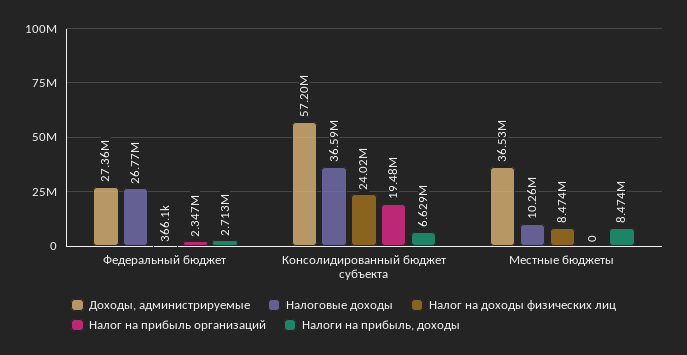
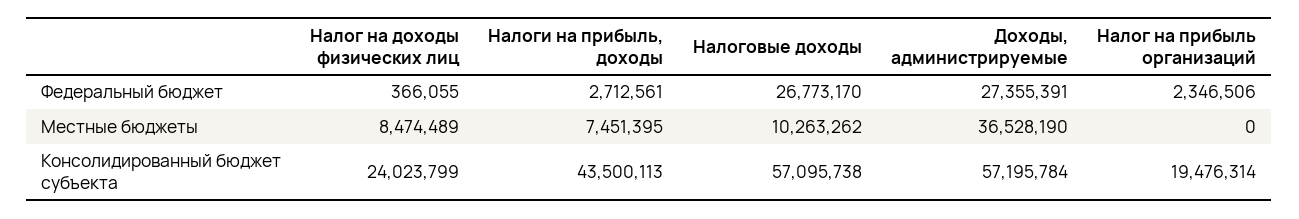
Налоговые доходы, Консолидированный бюджет субъекта: 36590000 -> 57095738
Налоги на прибыль, доходы, Консолидированный бюджет субъекта: 6629000 -> 43500113
Налоги на прибыль, доходы, Местные бюджеты: 8474000 -> 7451395

